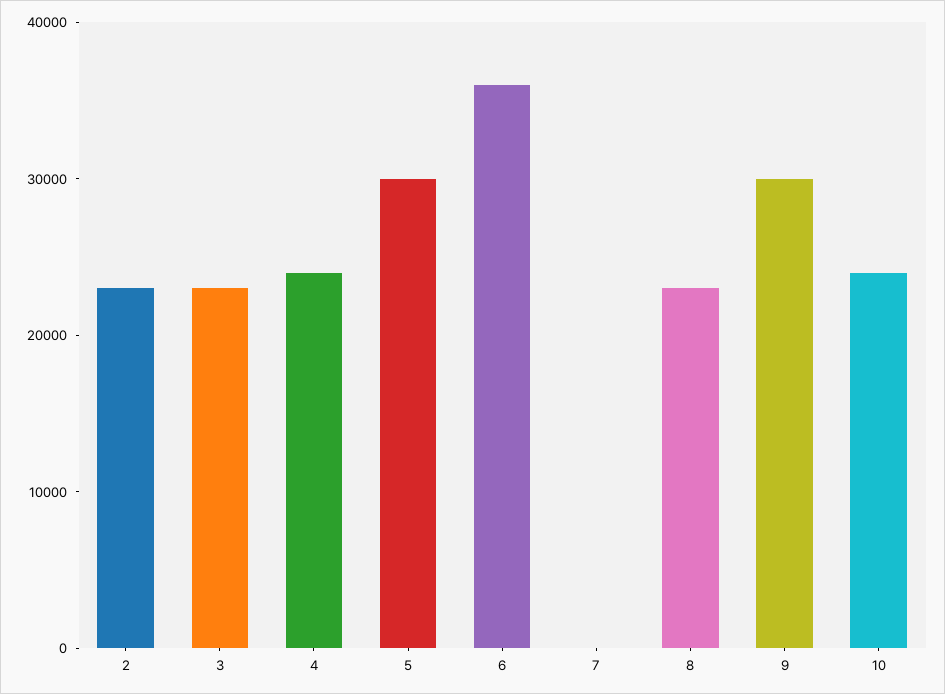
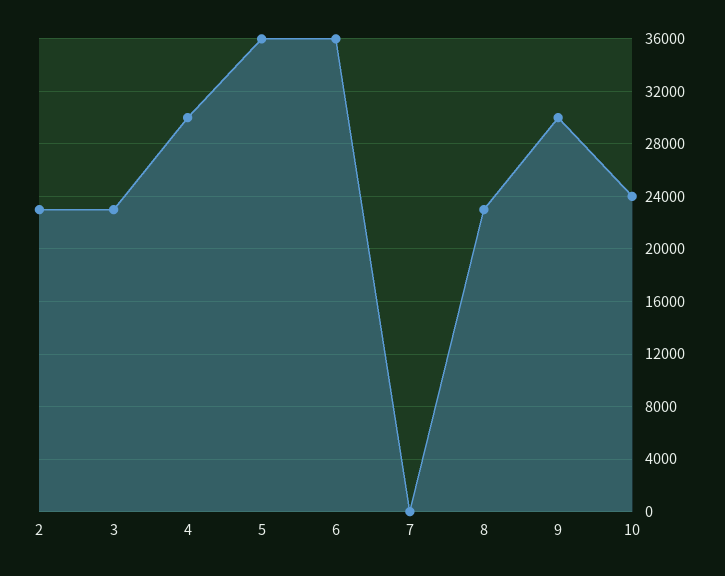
4: 24000 -> 30000
5: 30000 -> 36000

